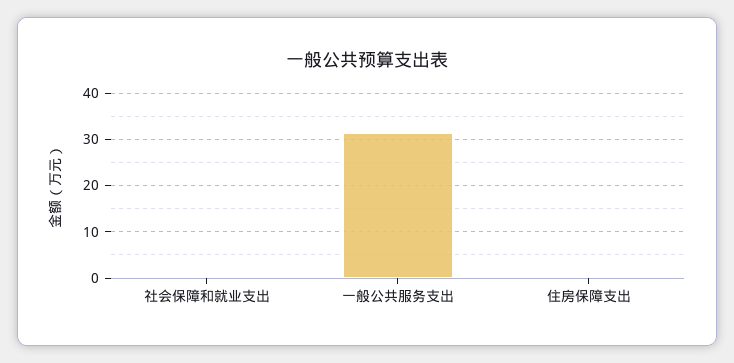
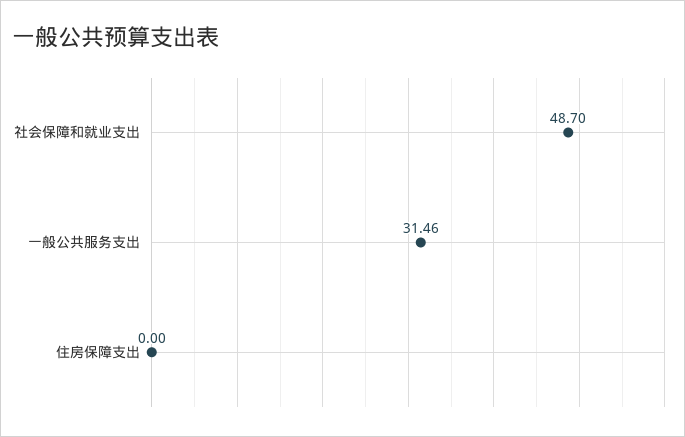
社会保障和就业支出: 0 -> 48.7

